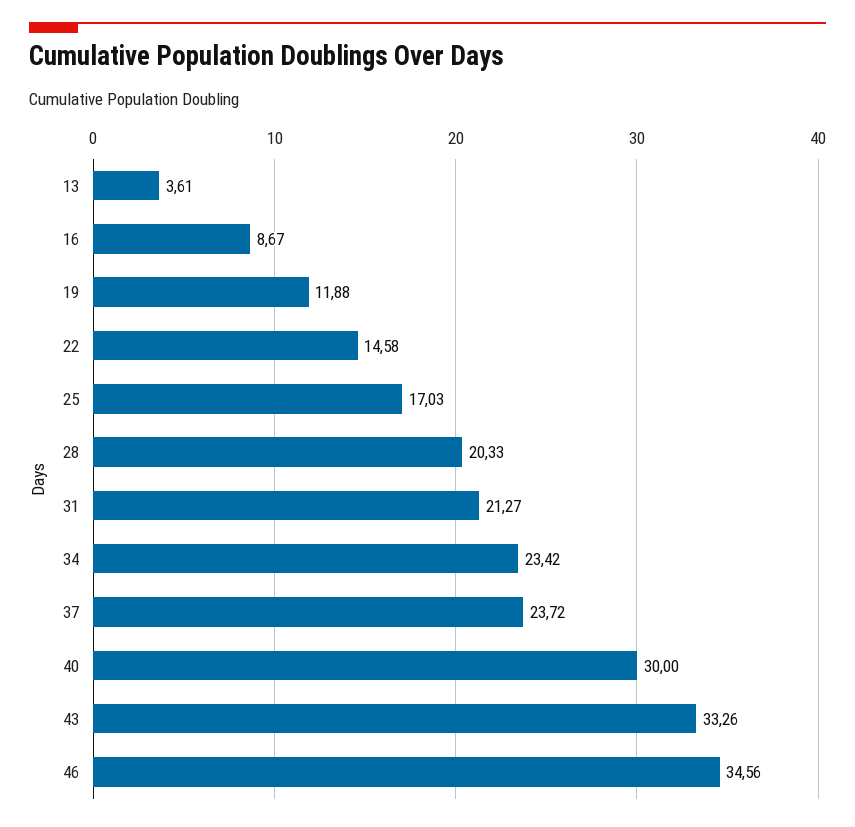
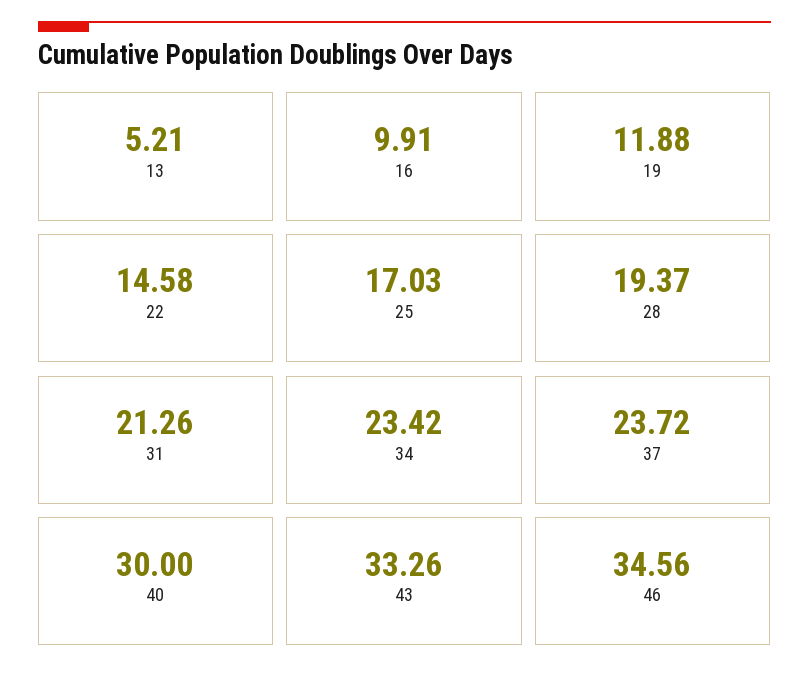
13: 3.61 -> 5.21
16: 8.67 -> 9.91
28: 20.33 -> 19.37
31: 21.27 -> 21.26

